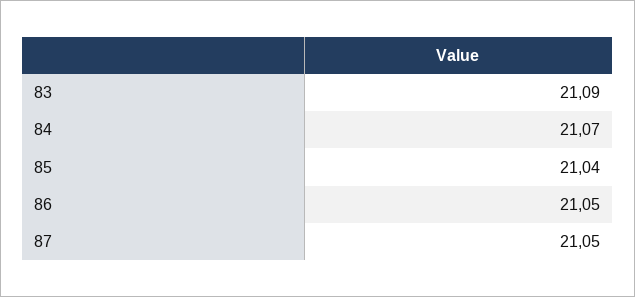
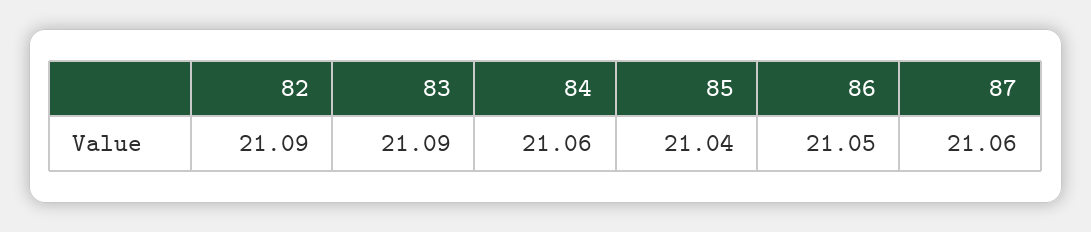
84: 21.07 -> 21.06
87: 21.05 -> 21.06
82: none -> 21.09

